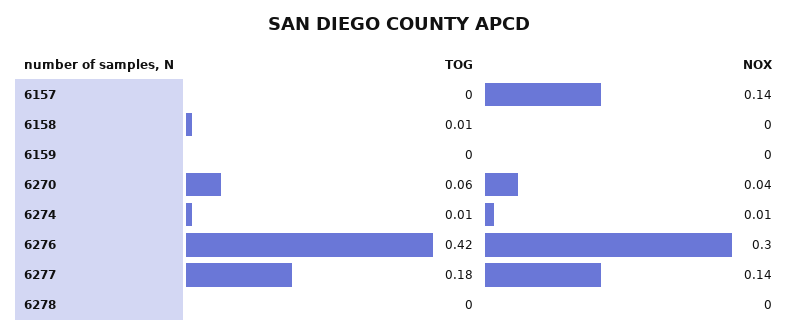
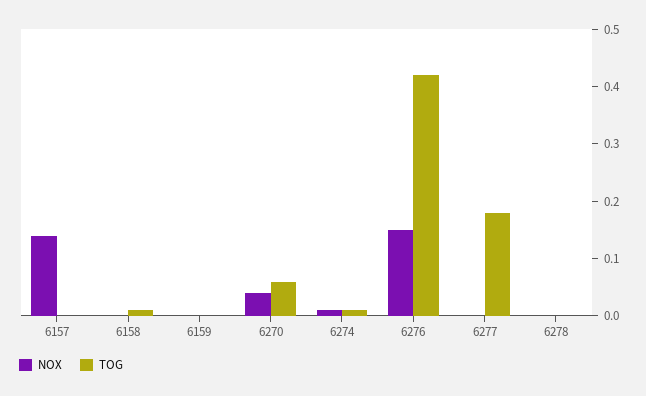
NOX, 6276: 0.3 -> 0.15
NOX, 6277: 0.14 -> 0

